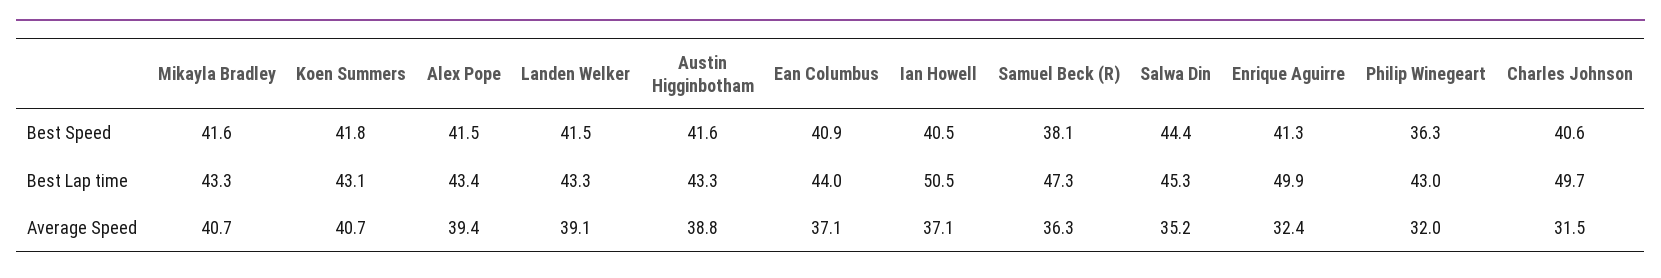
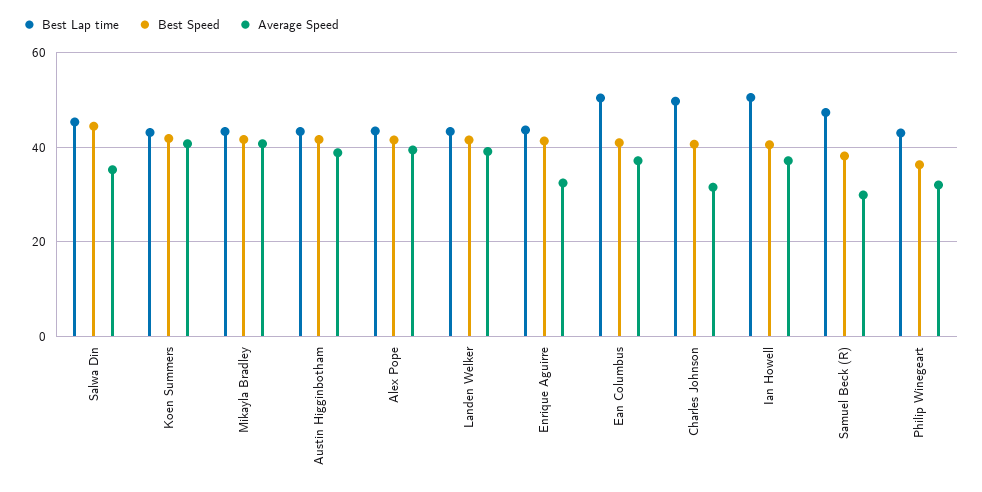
Best Lap time, Ean Columbus: 44 -> 50
Best Lap time, Enrique Aguirre: 49.9 -> 44
Average Speed, Samuel Beck (R): 36.3 -> 30

